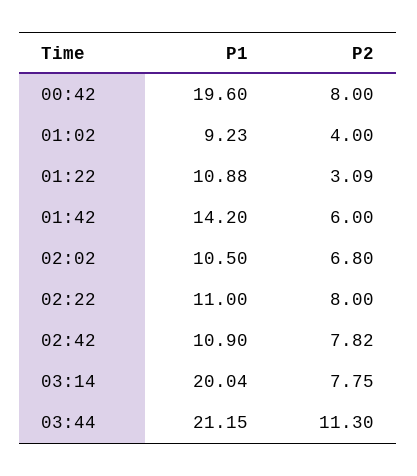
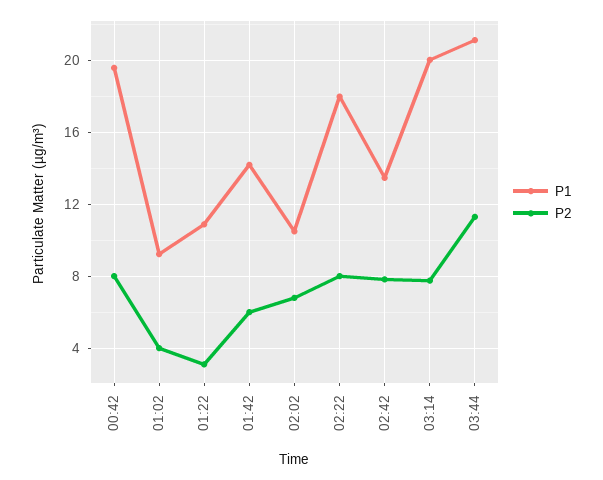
P1, 02:22: 11 -> 18
P1, 02:42: 10.9 -> 13.5

